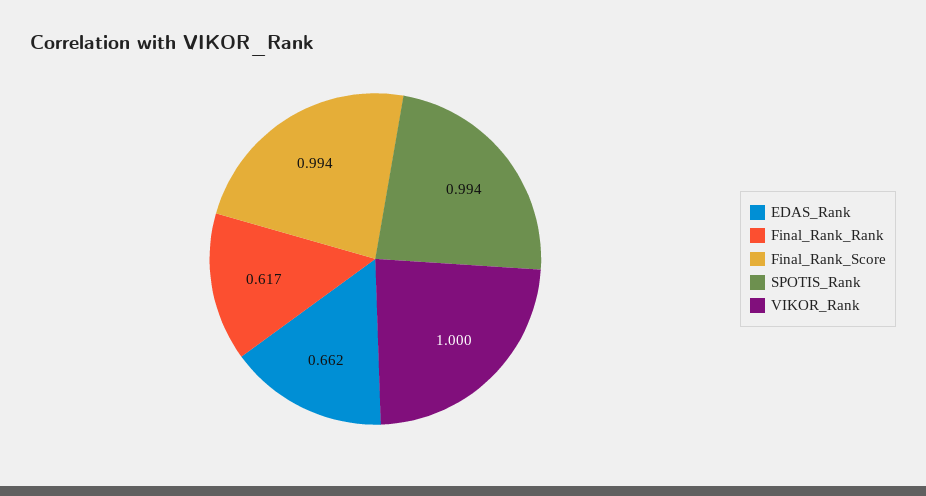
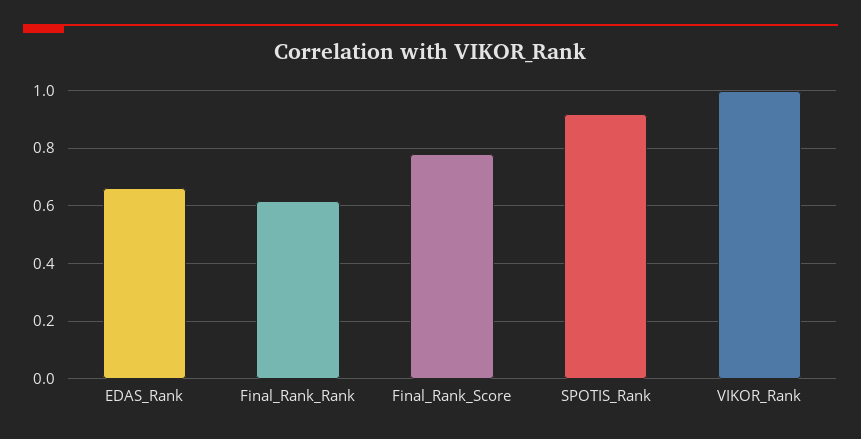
Final_Rank_Score: 0.994 -> 0.775
SPOTIS_Rank: 0.994 -> 0.925

